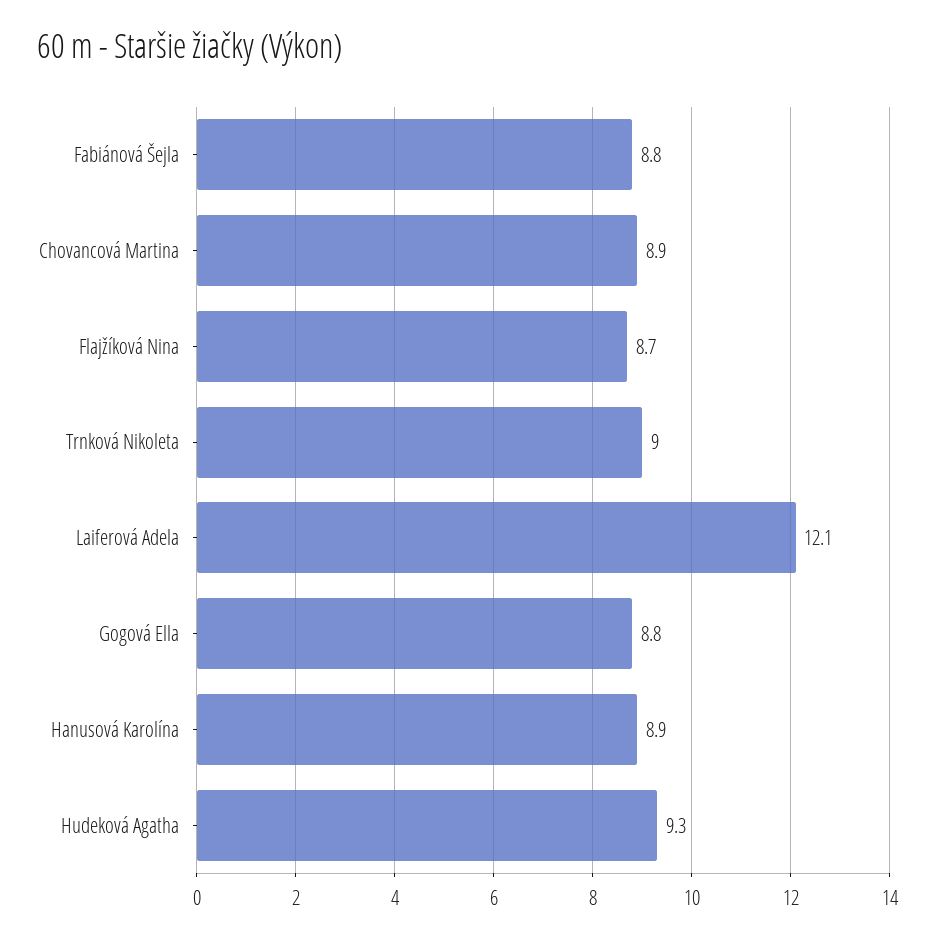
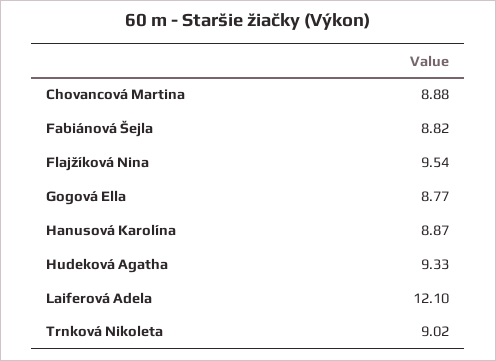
Flajžíková Nina: 8.7 -> 9.54

